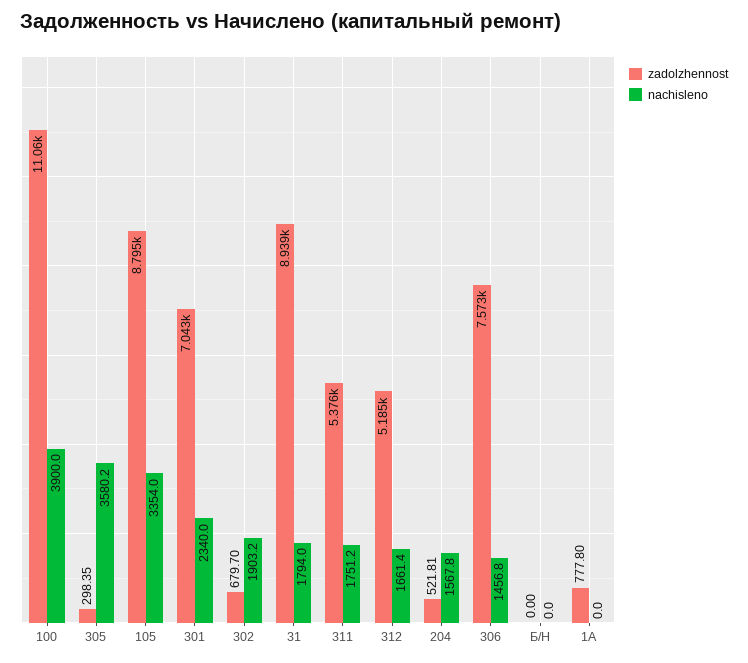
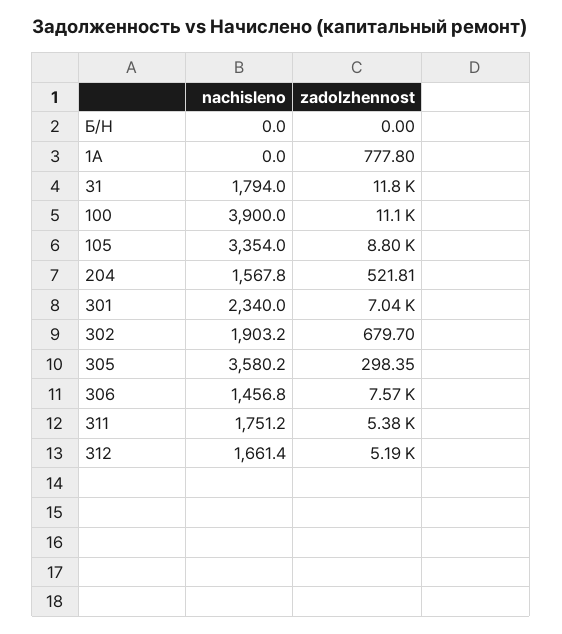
zadolzhennost, 31: 8939 -> 11800

